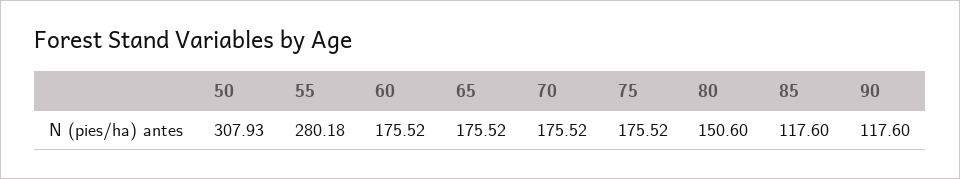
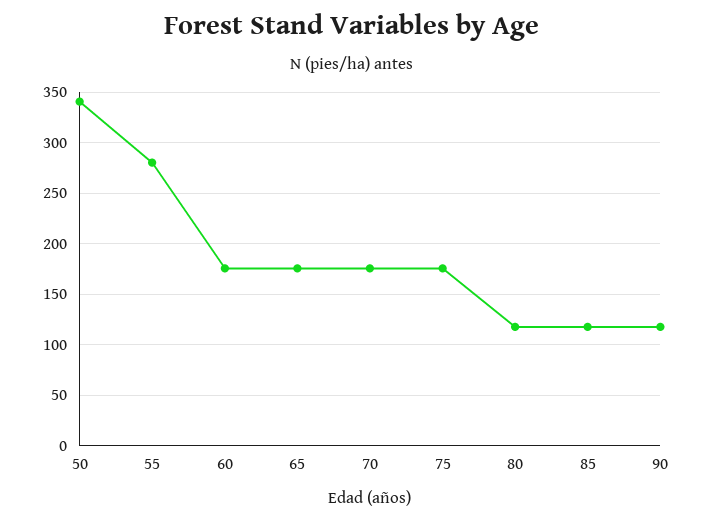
50: 307.93 -> 340
80: 150.6 -> 120

